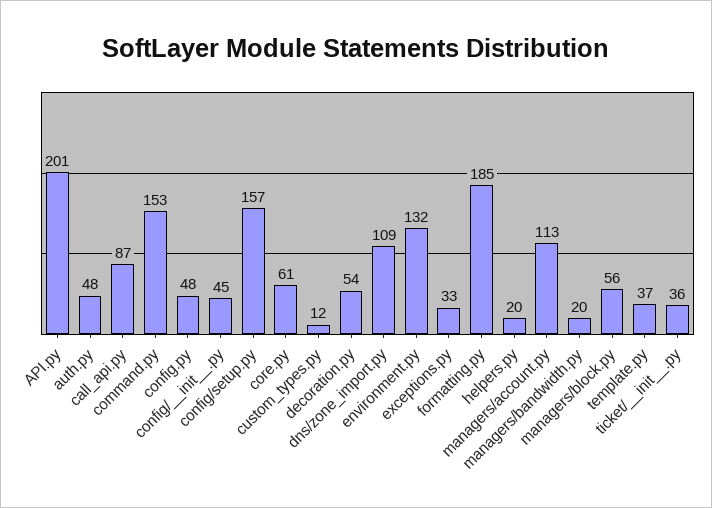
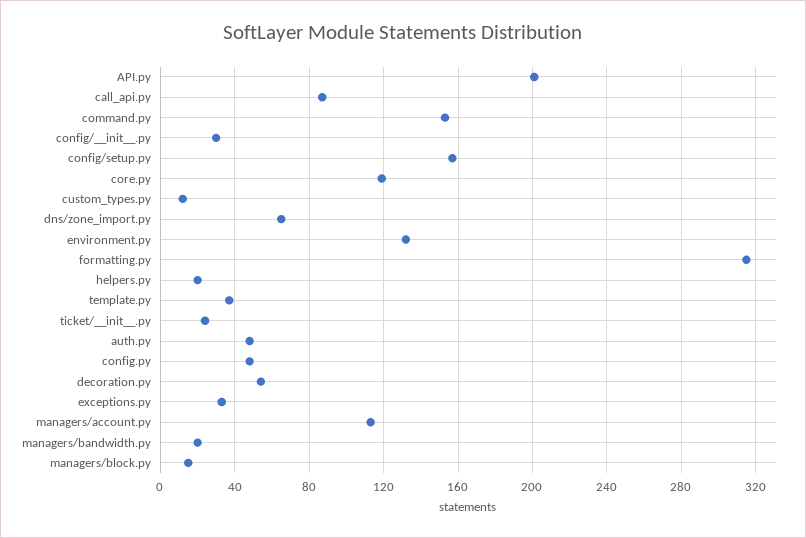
config/__init__.py: 45 -> 30
core.py: 61 -> 120
dns/zone_import.py: 109 -> 65
formatting.py: 185 -> 315
managers/block.py: 56 -> 15
ticket/__init__.py: 36 -> 25

